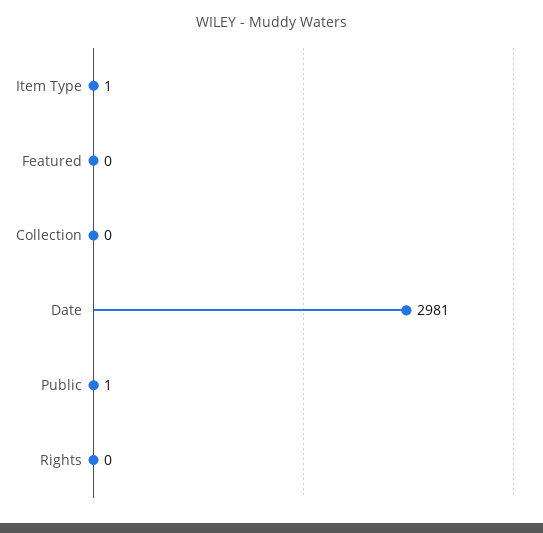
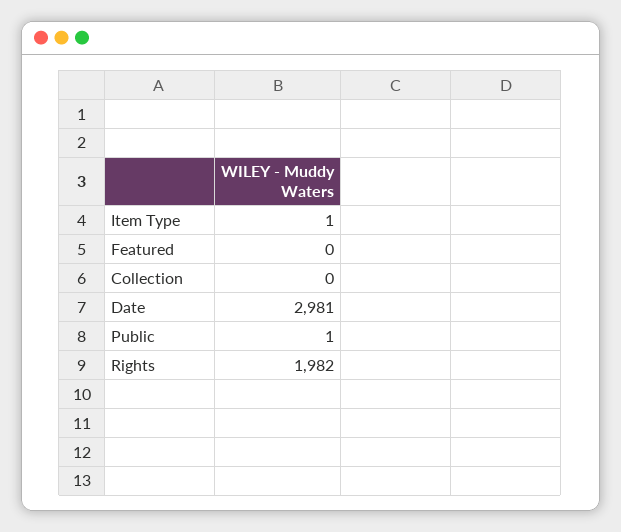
Rights: 0 -> 1982

